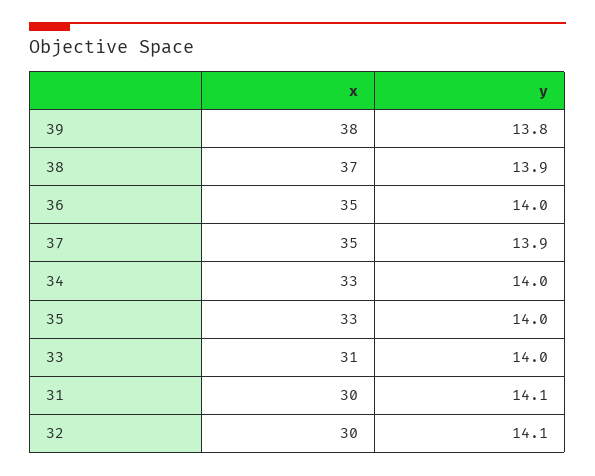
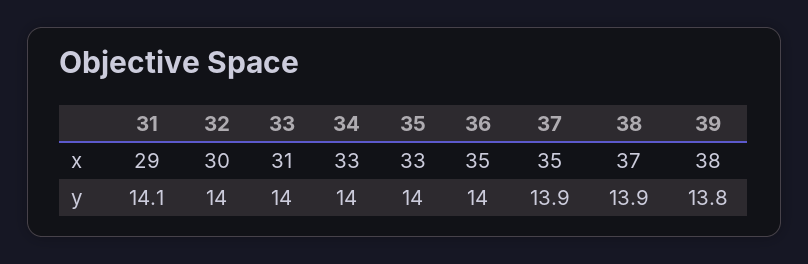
x, 31: 30 -> 29
y, 32: 14.1 -> 14

